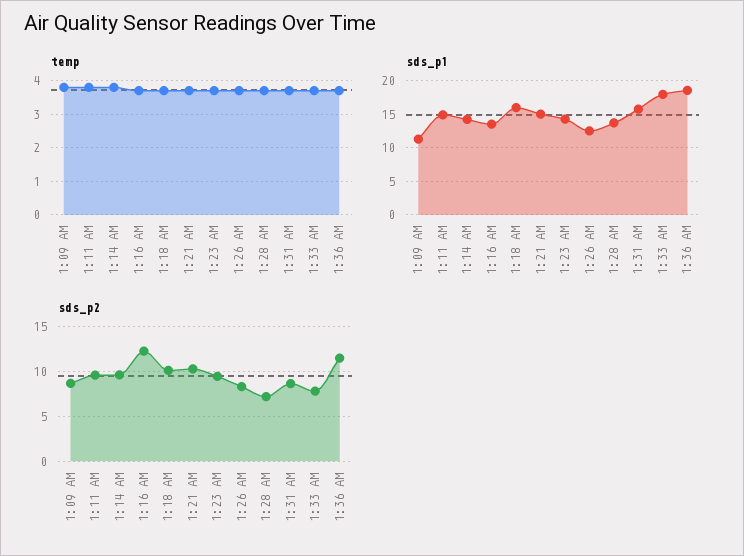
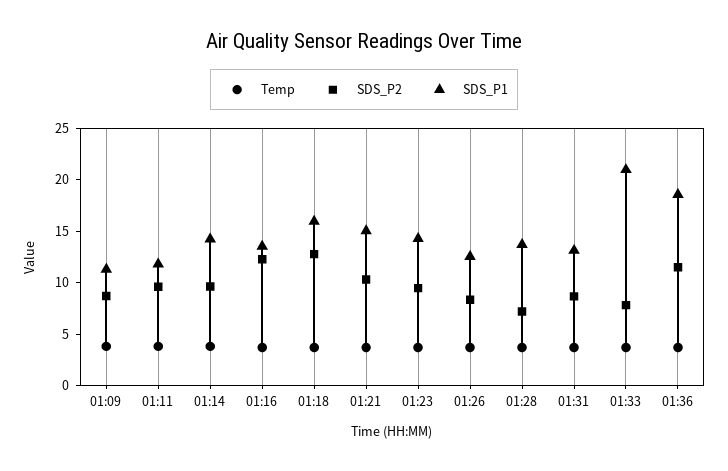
sds_p1, 1:11 AM: 15 -> 12
sds_p1, 1:31 AM: 16 -> 13
sds_p1, 1:33 AM: 18 -> 21
sds_p2, 1:18 AM: 10 -> 13

